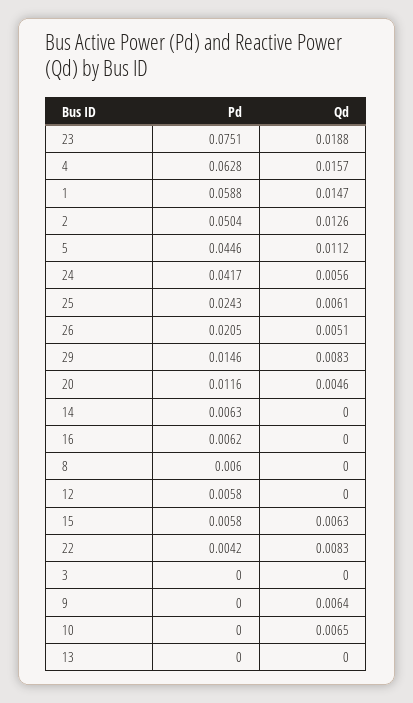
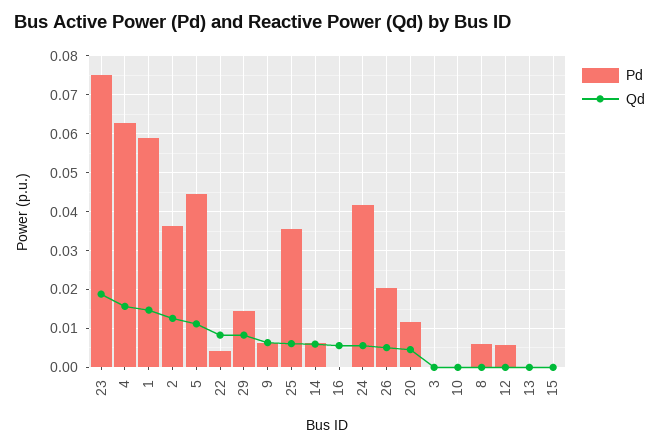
Pd, 2: 0.0504 -> 0.036
Pd, 25: 0.0243 -> 0.036
Qd, 14: 0 -> 0.006
Pd, 16: 0.0062 -> 0
Qd, 16: 0 -> 0.006
Pd, 15: 0.0058 -> 0
Qd, 15: 0.0063 -> 0
Pd, 9: 0 -> 0.006
Qd, 10: 0.0065 -> 0

